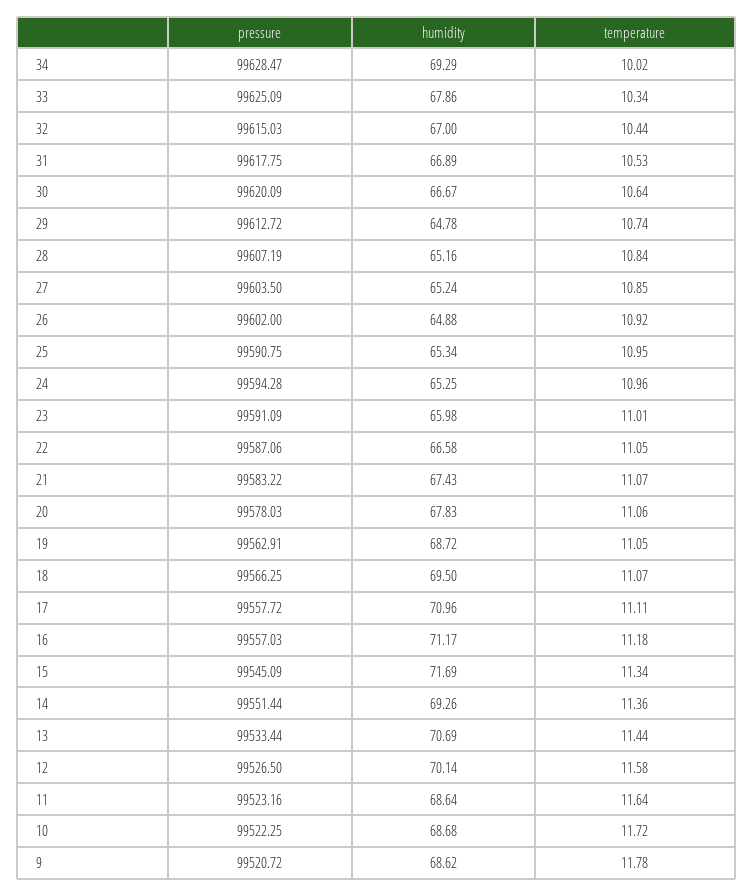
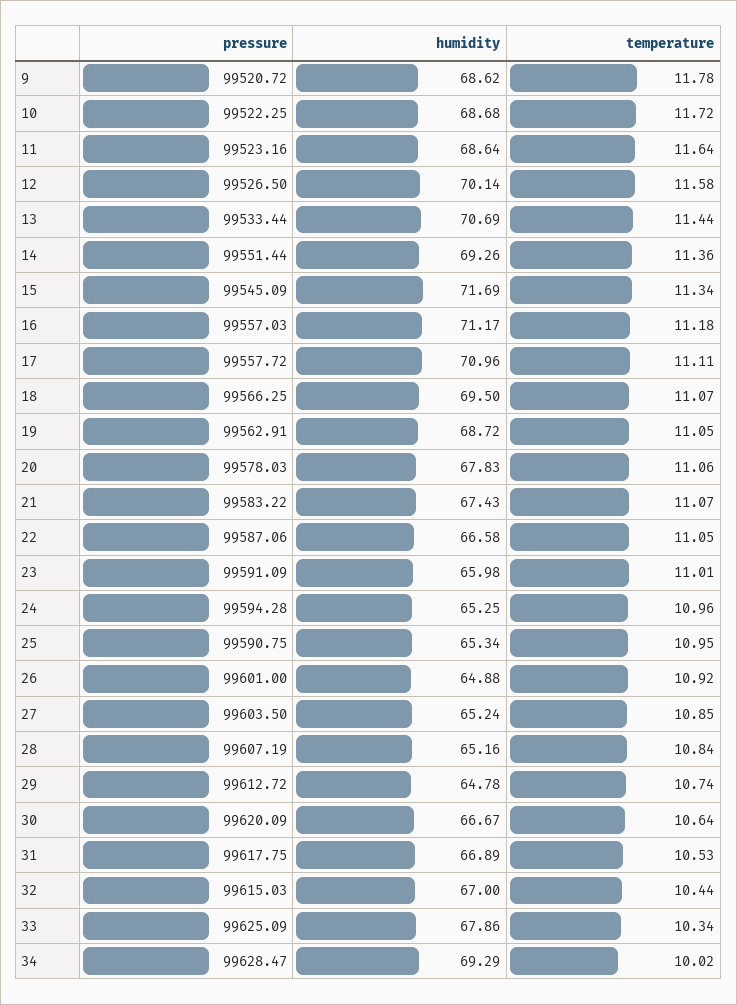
pressure, 26: 99602 -> 99601

